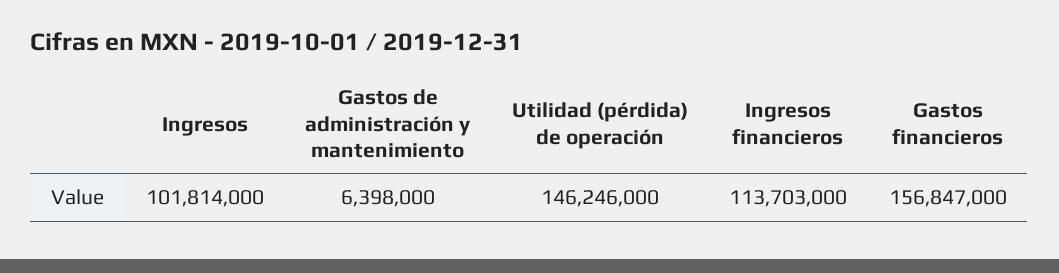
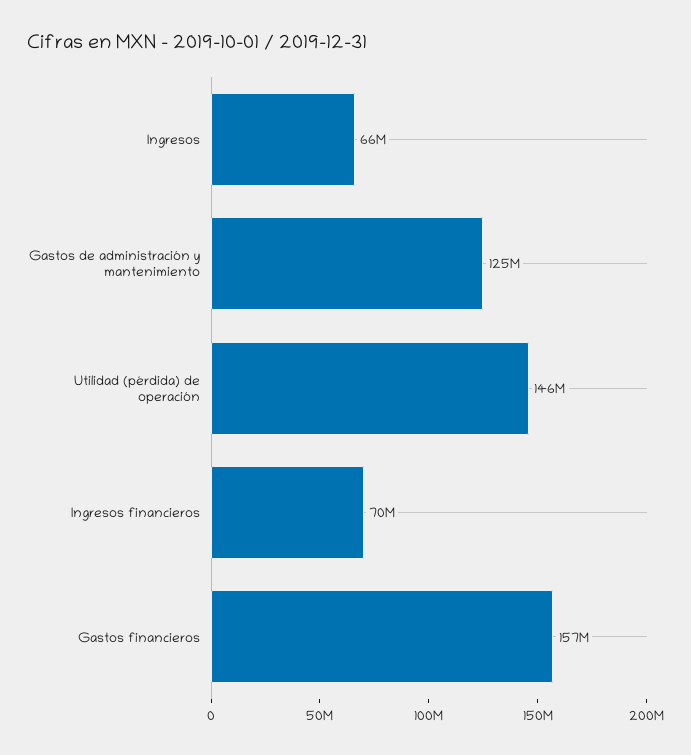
Ingresos: 101814000 -> 66000000
Gastos de administración y mantenimiento: 6398000 -> 125000000
Ingresos financieros: 113703000 -> 70000000

